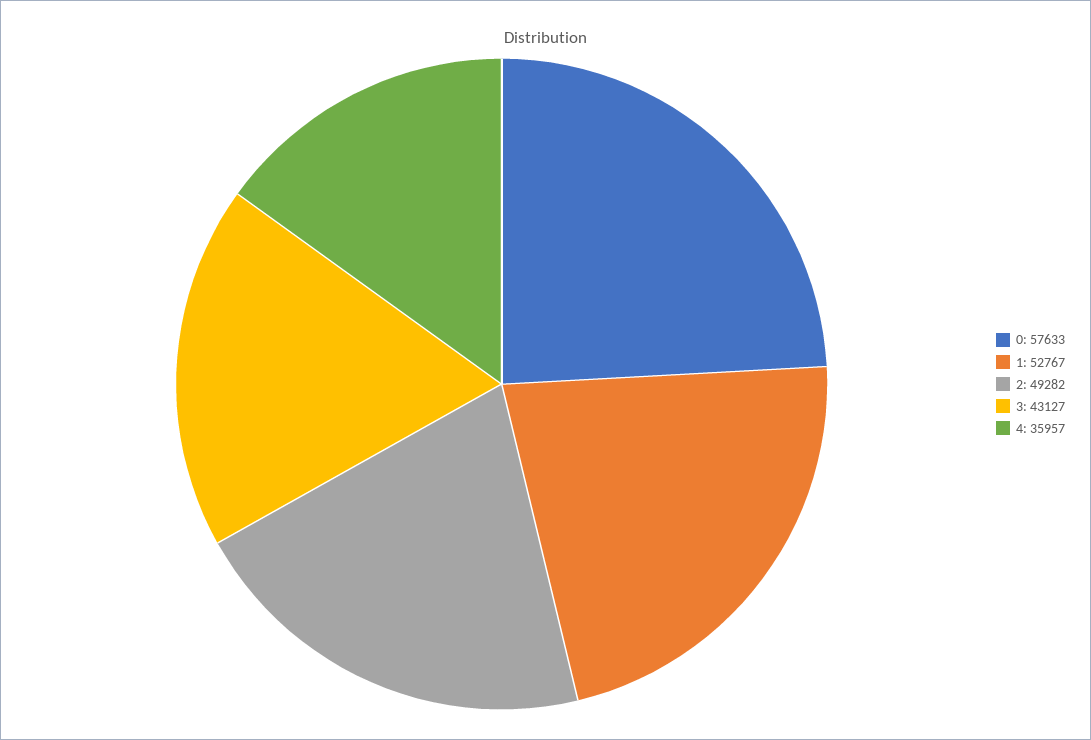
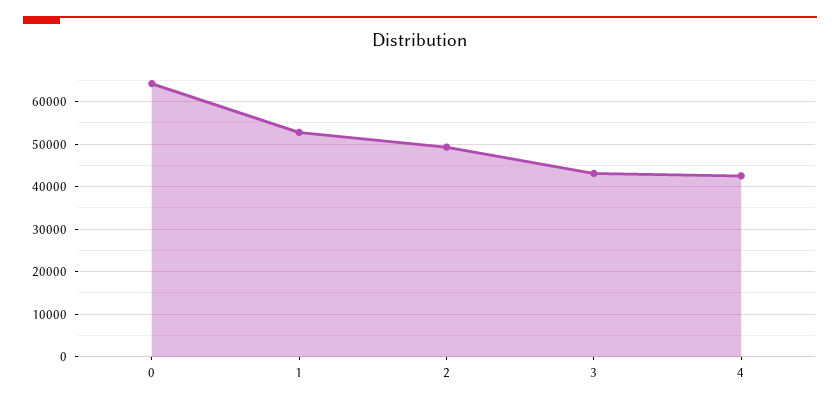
0: 57633 -> 64000
4: 35957 -> 42000

